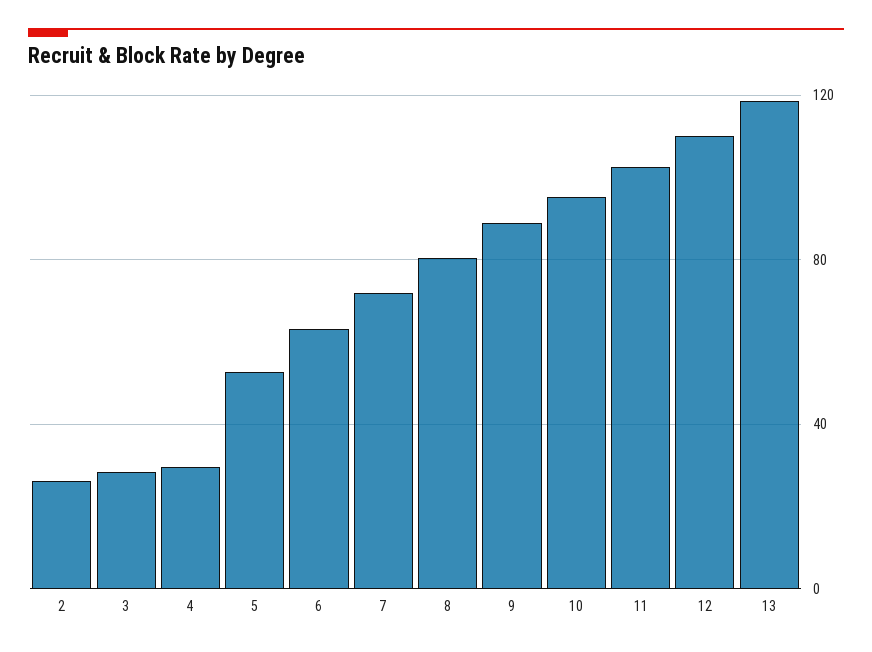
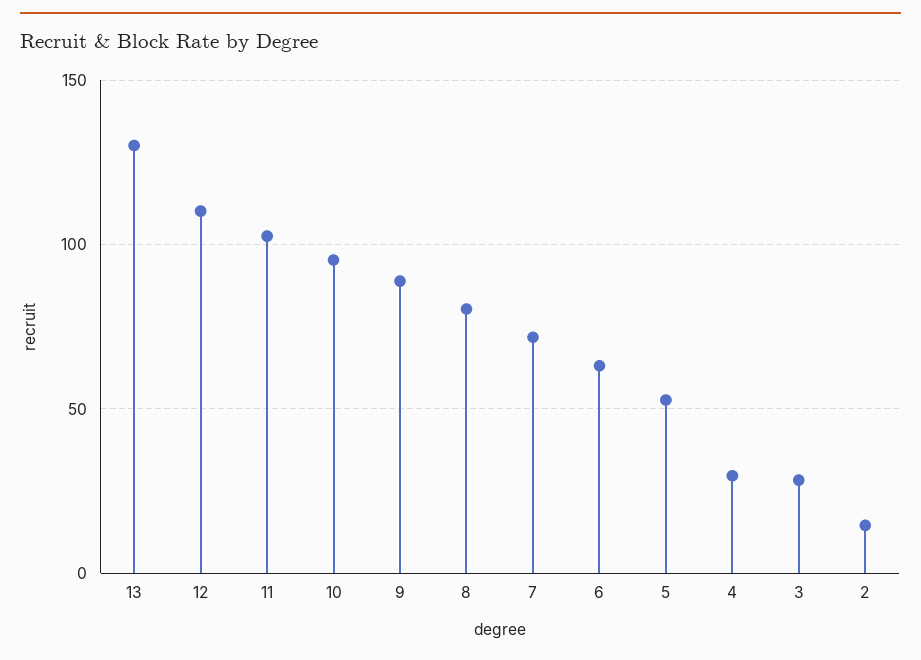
2: 25 -> 15
13: 120 -> 130

